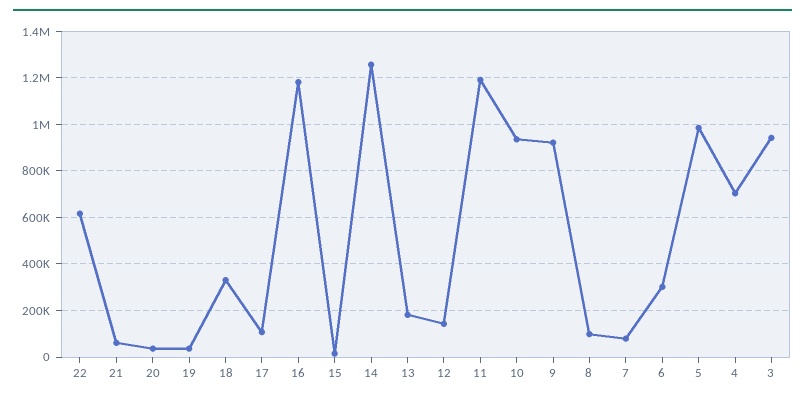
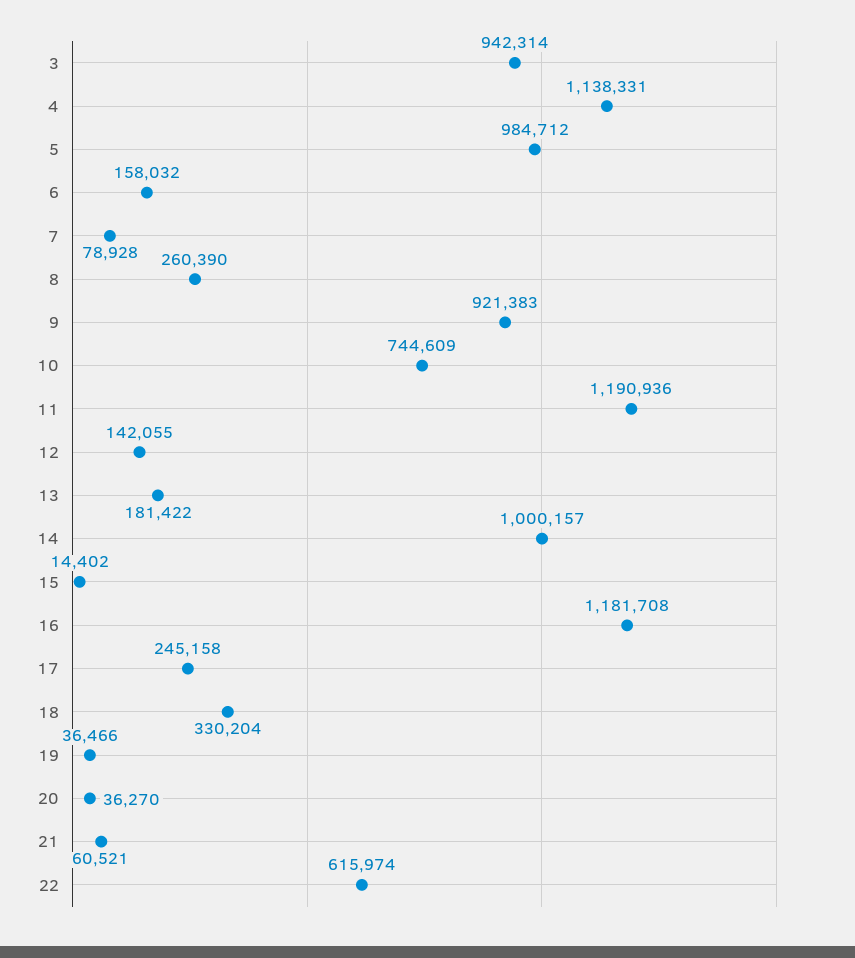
17: 100000 -> 245158
14: 1250000 -> 1000157
10: 950000 -> 744609
8: 100000 -> 260390
6: 300000 -> 158032
4: 700000 -> 1138331

